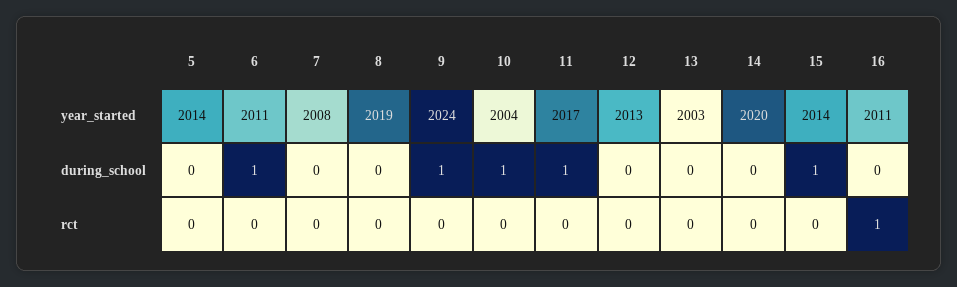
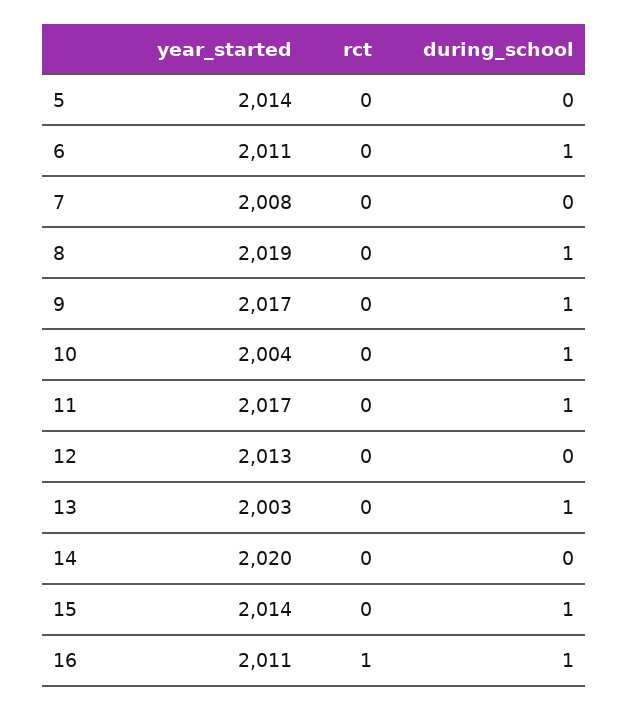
9, year_started: 2024 -> 2017
8, during_school: 0 -> 1
13, during_school: 0 -> 1
16, during_school: 0 -> 1

